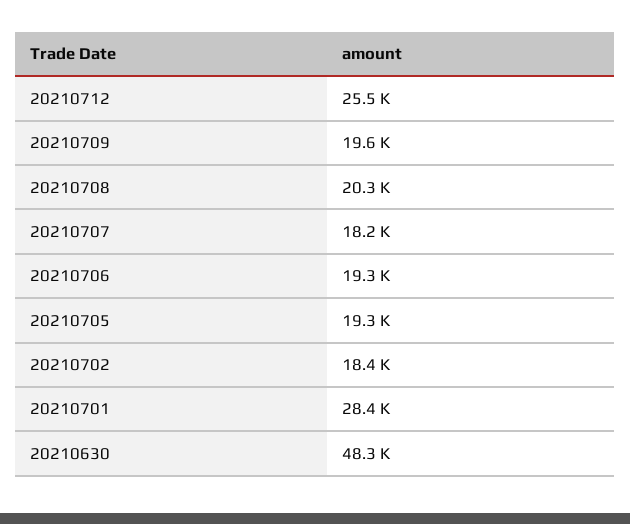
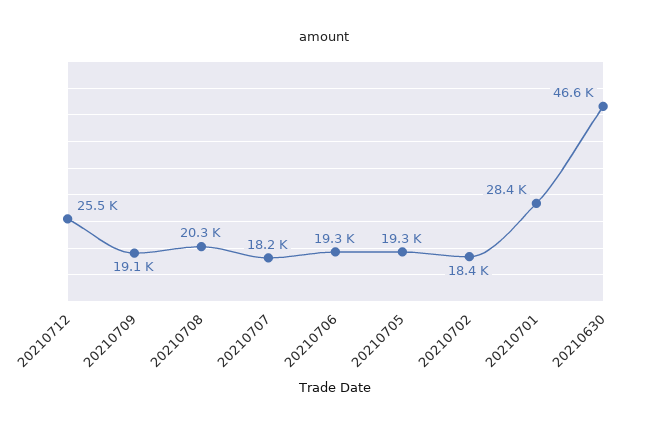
20210709: 19600 -> 19100
20210630: 48300 -> 46600

